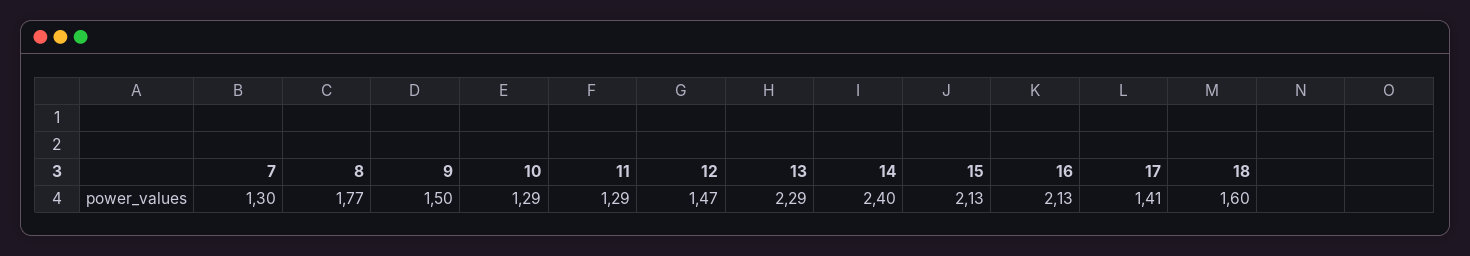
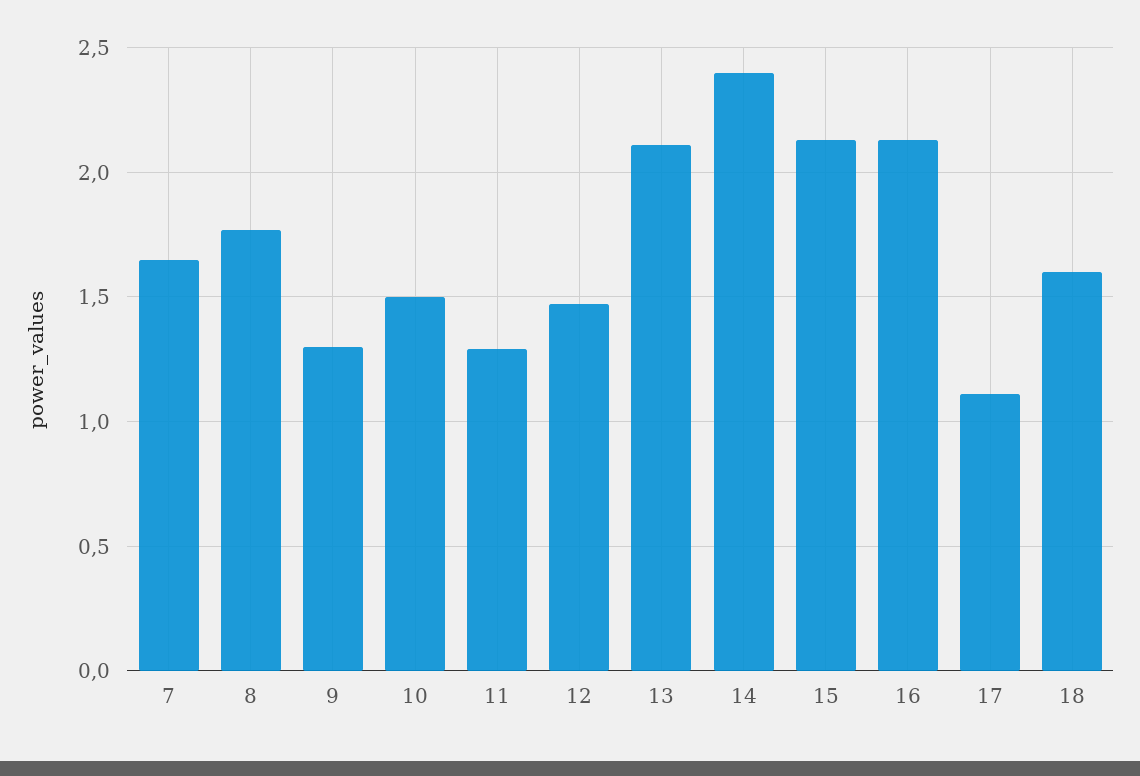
7: 1.3 -> 1.65
9: 1.5 -> 1.3
10: 1.29 -> 1.5
13: 2.29 -> 2.1
17: 1.41 -> 1.1

